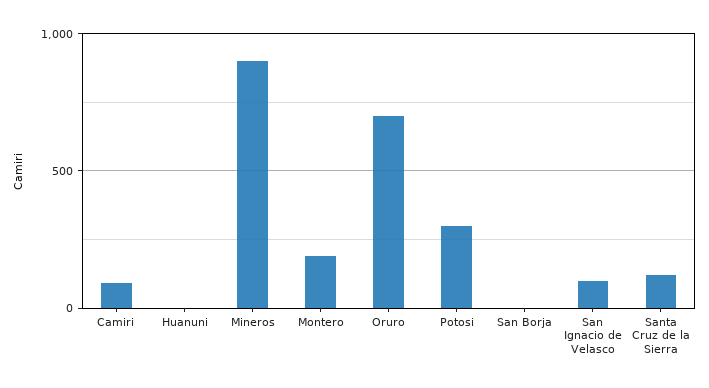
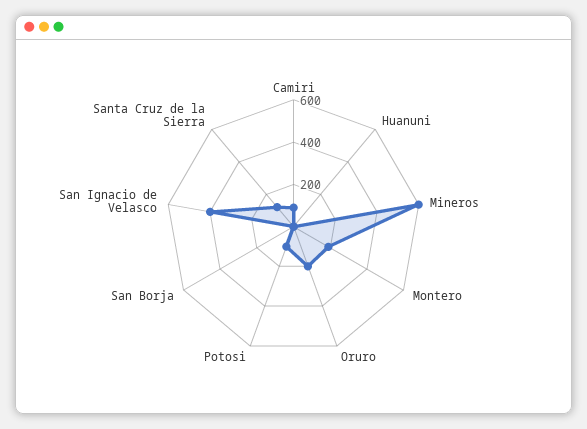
Mineros: 900 -> 600
Oruro: 700 -> 200
Potosi: 300 -> 100
San Ignacio de Velasco: 100 -> 400

